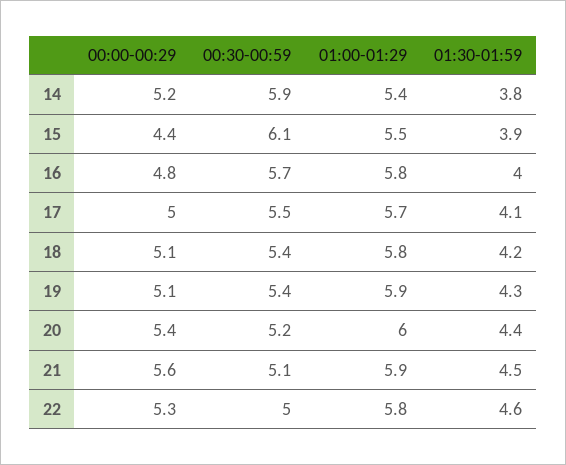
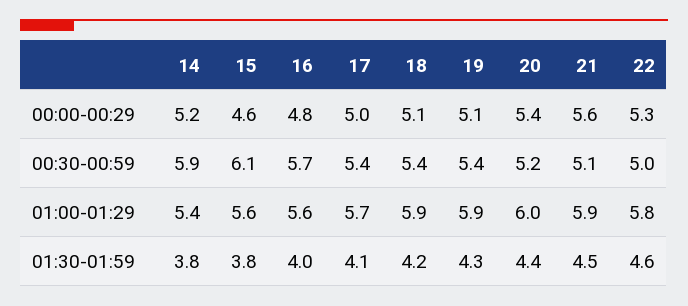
00:00-00:29, 15: 4.4 -> 4.6
01:00-01:29, 15: 5.5 -> 5.6
01:30-01:59, 15: 3.9 -> 3.8
01:00-01:29, 16: 5.8 -> 5.6
00:30-00:59, 17: 5.5 -> 5.4
01:00-01:29, 18: 5.8 -> 5.9

